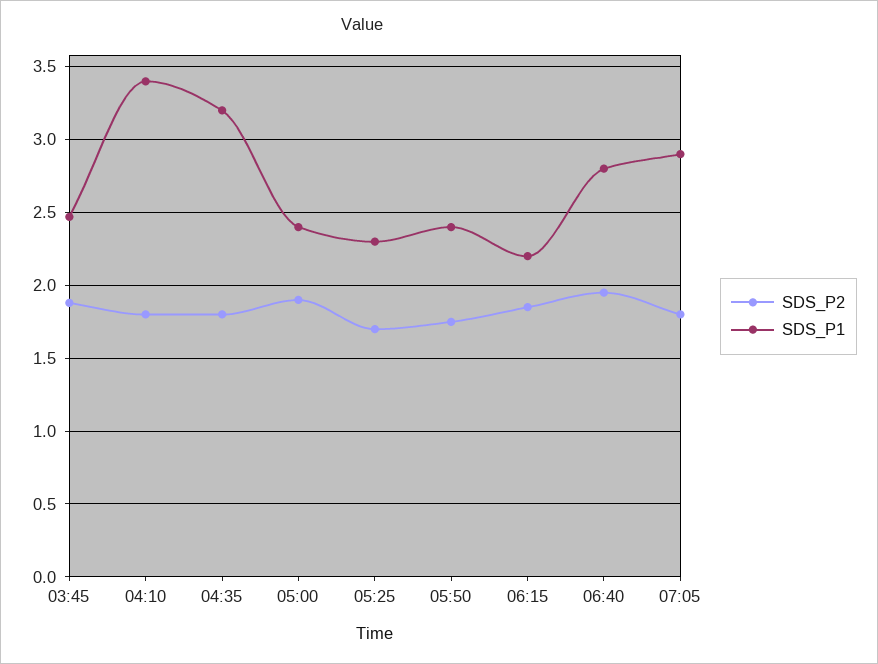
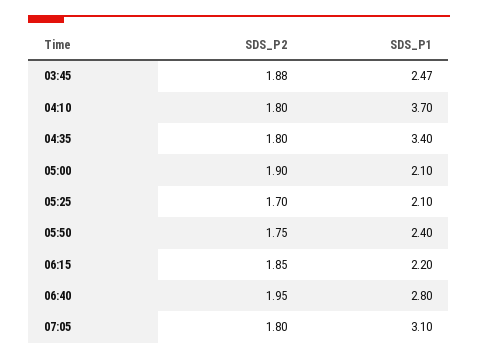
SDS_P1, 04:10: 3.4 -> 3.7
SDS_P1, 04:35: 3.2 -> 3.4
SDS_P1, 05:00: 2.4 -> 2.1
SDS_P1, 05:25: 2.3 -> 2.1
SDS_P1, 07:05: 2.9 -> 3.1

